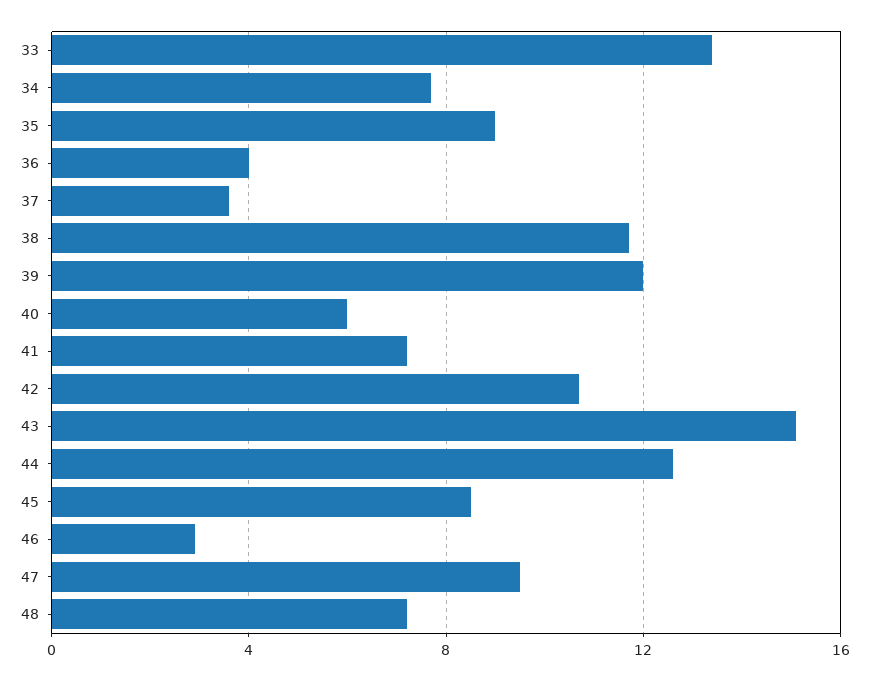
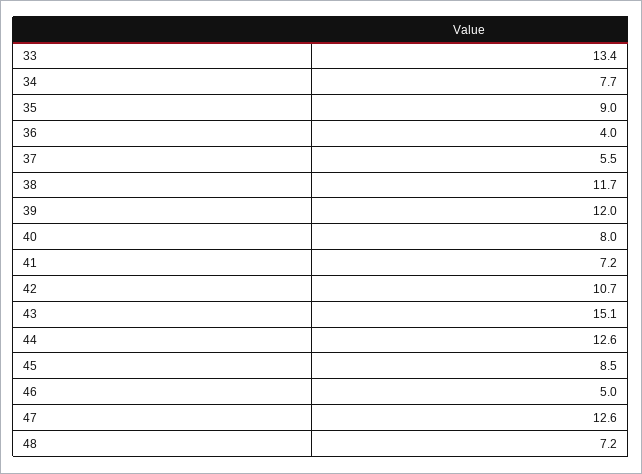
37: 3.5 -> 5.5
40: 6 -> 8
46: 3 -> 5
47: 9.5 -> 12.6

